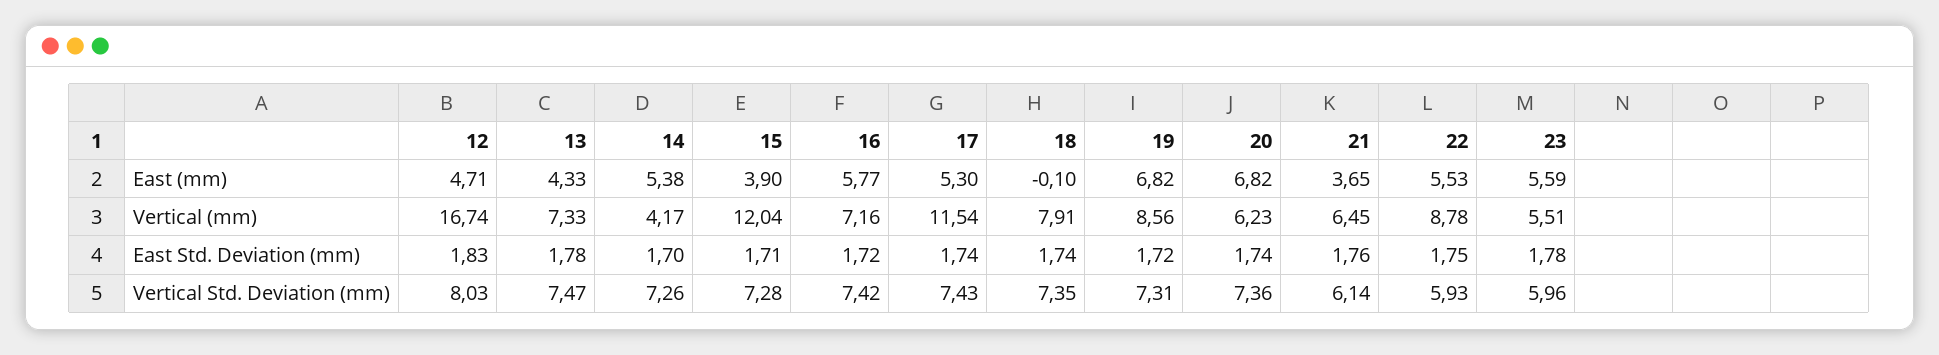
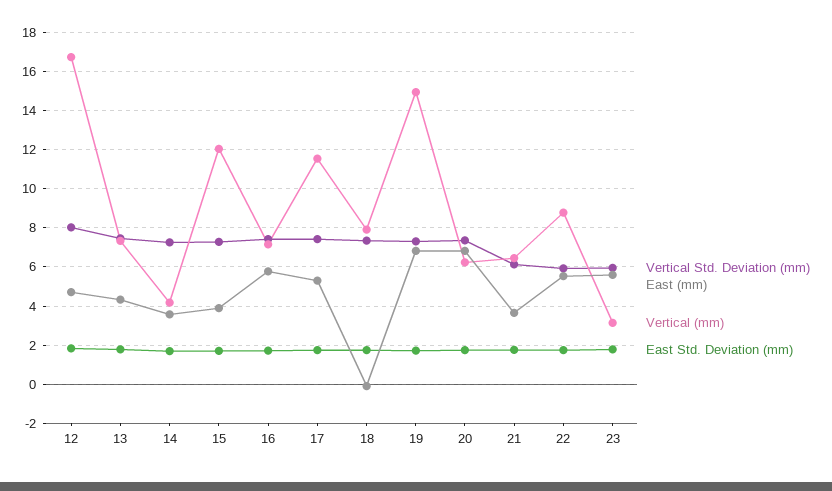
East (mm), 14: 5.38 -> 3.5
Vertical (mm), 19: 8.56 -> 15
Vertical (mm), 23: 5.51 -> 3

